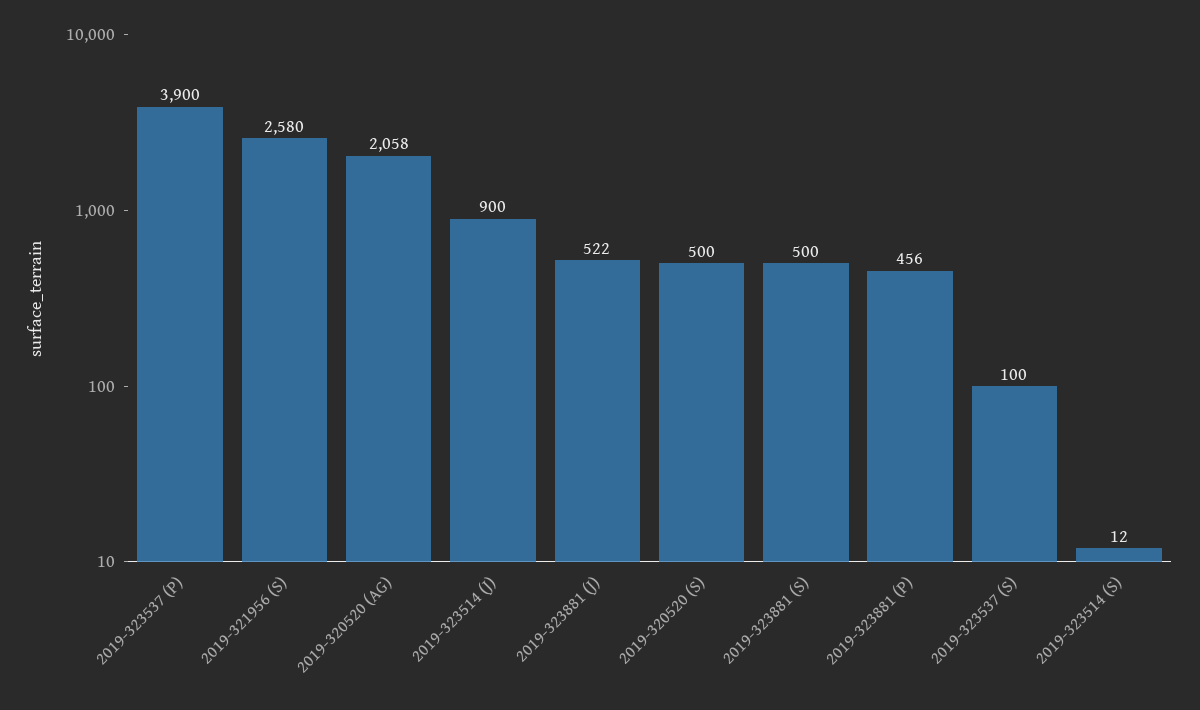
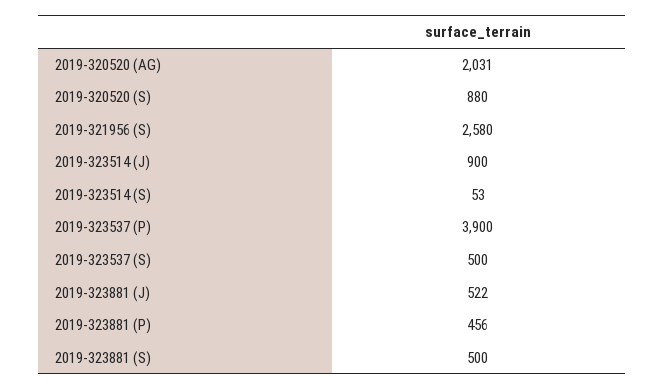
2019-320520 (AG): 2058 -> 2031
2019-320520 (S): 500 -> 880
2019-323537 (S): 100 -> 500
2019-323514 (S): 12 -> 53

